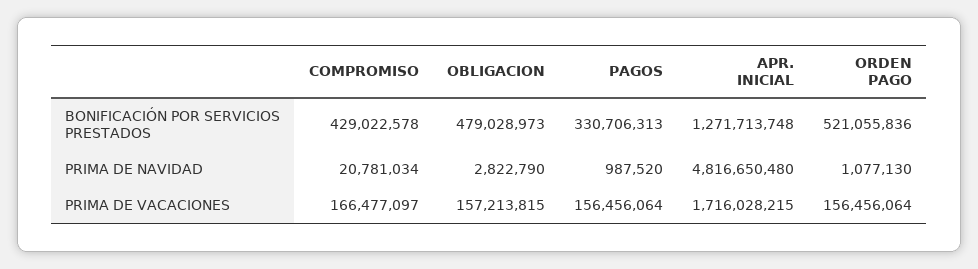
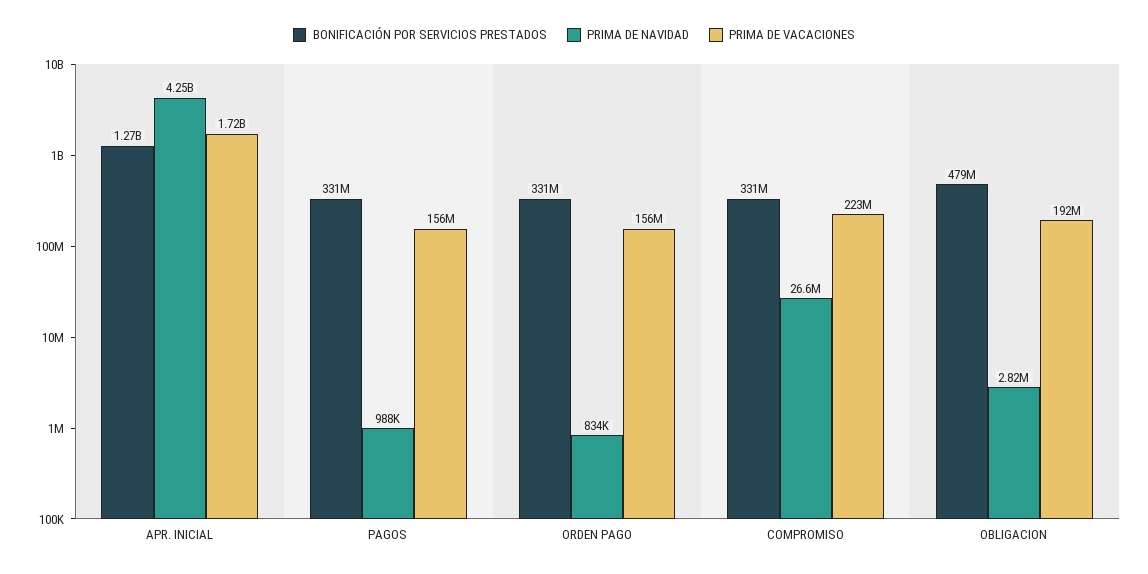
BONIFICACIÓN POR SERVICIOS PRESTADOS, COMPROMISO: 429022578 -> 331000000
BONIFICACIÓN POR SERVICIOS PRESTADOS, ORDEN PAGO: 521055836 -> 331000000
PRIMA DE NAVIDAD, COMPROMISO: 20781034 -> 26600000
PRIMA DE NAVIDAD, APR. INICIAL: 4816650480 -> 4250000000
PRIMA DE NAVIDAD, ORDEN PAGO: 1077130 -> 834000
PRIMA DE VACACIONES, COMPROMISO: 166477097 -> 223000000
PRIMA DE VACACIONES, OBLIGACION: 157213815 -> 192000000

